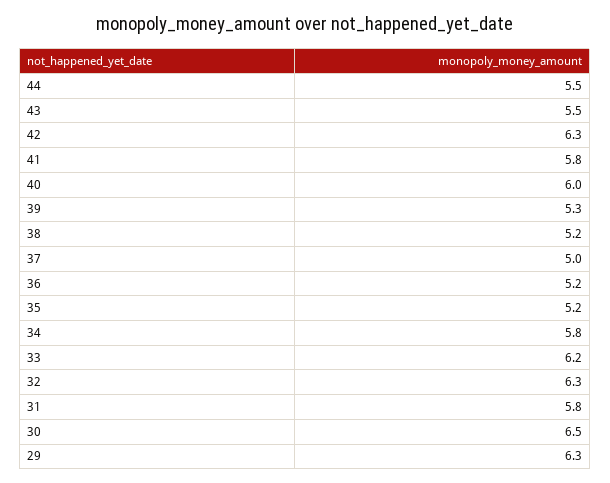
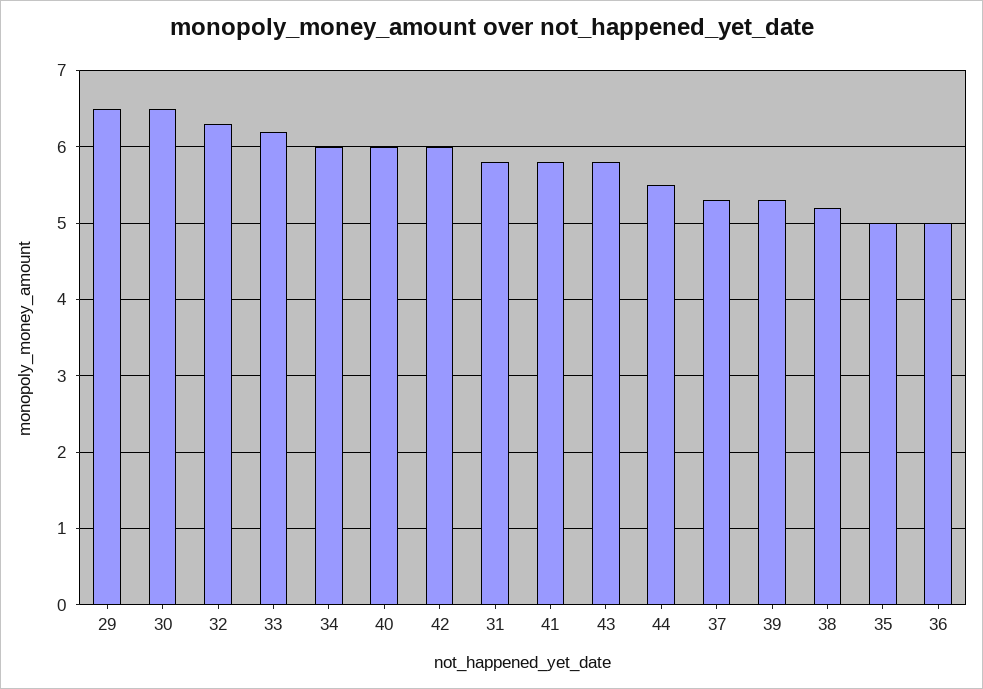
43: 5.5 -> 5.8
42: 6.3 -> 6
37: 5 -> 5.3
36: 5.2 -> 5
35: 5.2 -> 5
34: 5.8 -> 6
29: 6.3 -> 6.5

